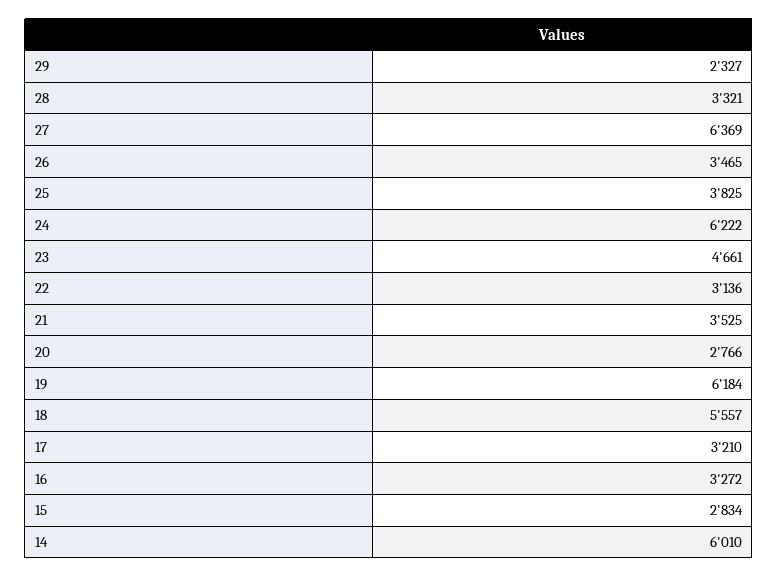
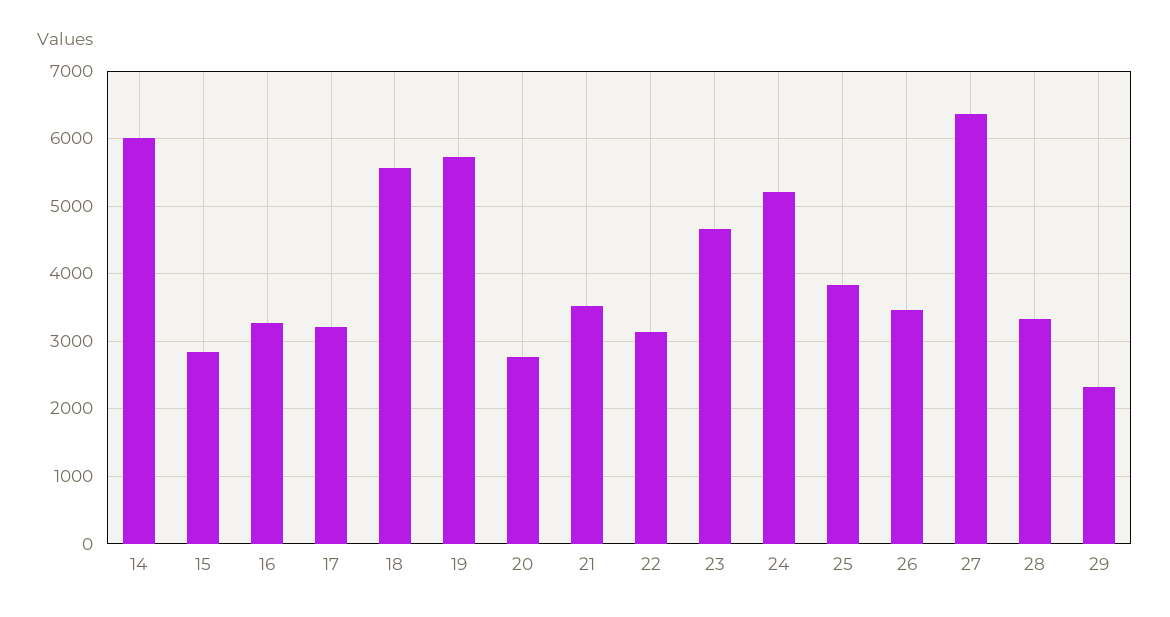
24: 6222 -> 5200
19: 6184 -> 5700

